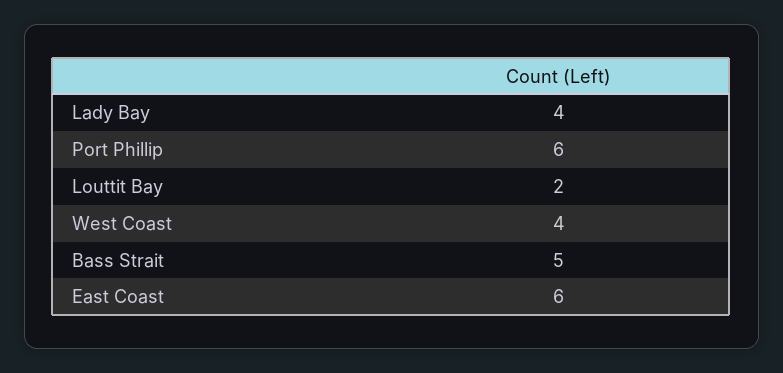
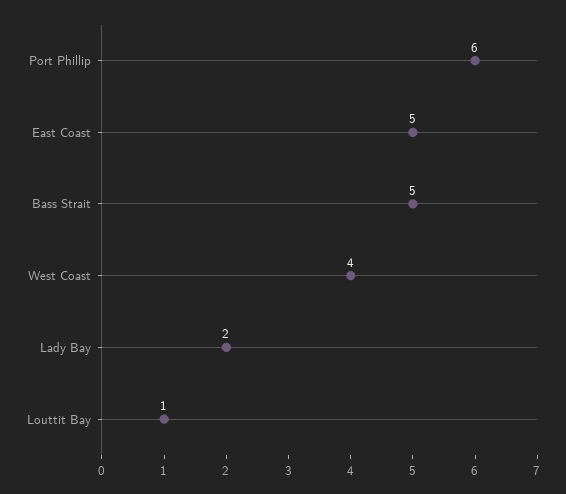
Lady Bay: 4 -> 2
Louttit Bay: 2 -> 1
East Coast: 6 -> 5

